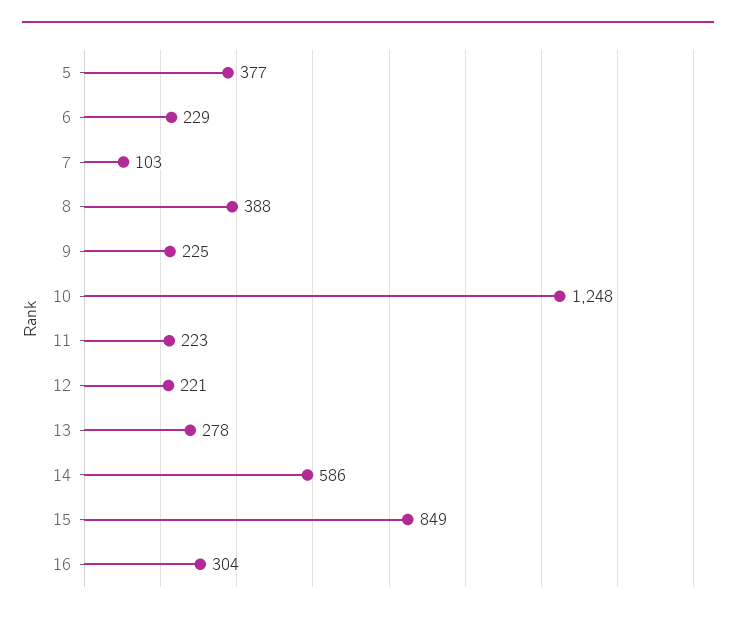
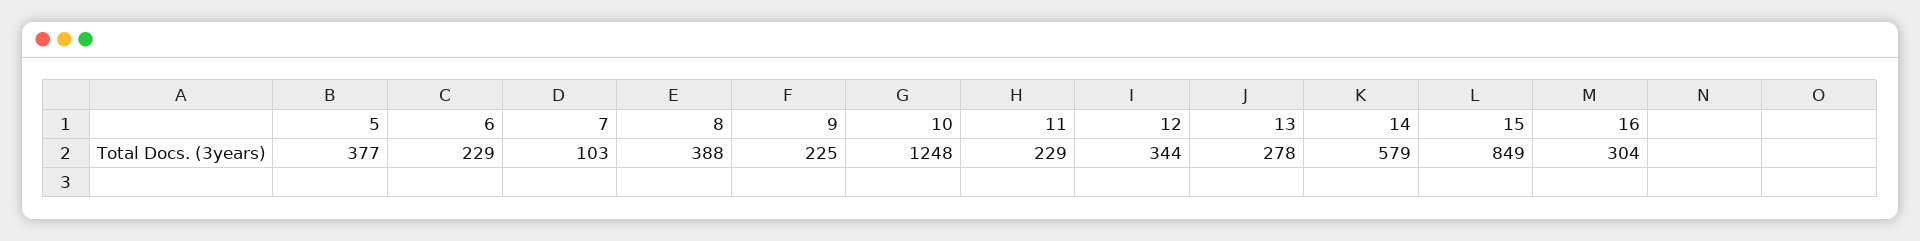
11: 223 -> 229
12: 221 -> 344
14: 586 -> 579

